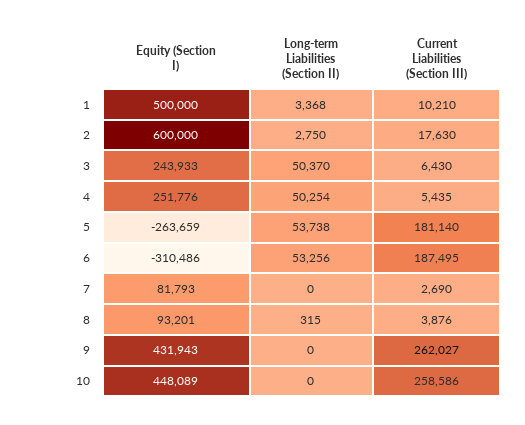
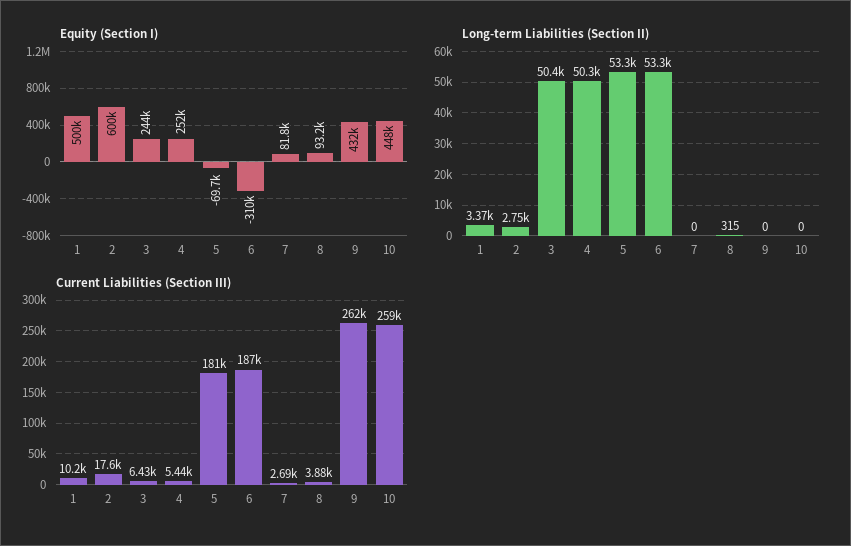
Equity (Section I), 5: -263659 -> -69700
Long-term Liabilities (Section II), 5: 53738 -> 53300

